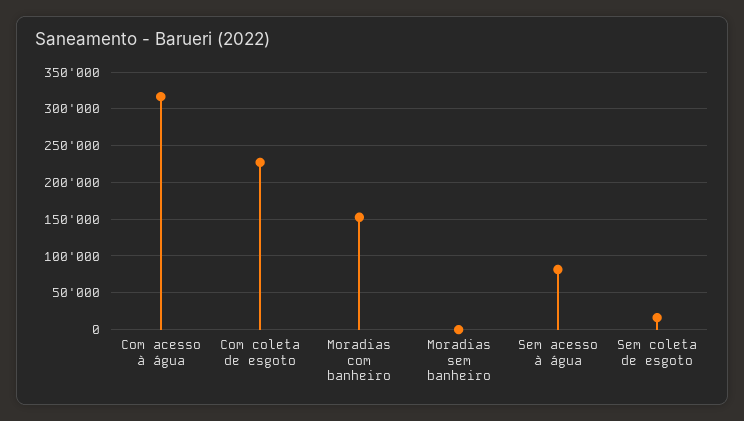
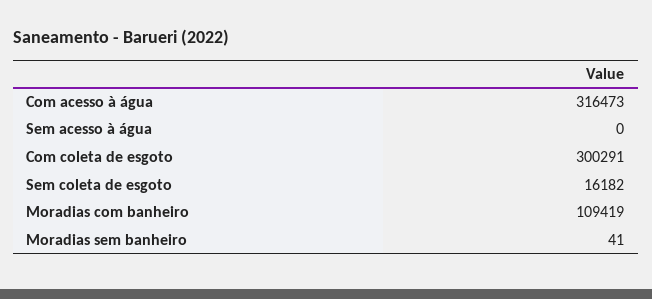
Com coleta de esgoto: 230000 -> 300291
Moradias com banheiro: 150000 -> 109419
Sem acesso à água: 80000 -> 0

